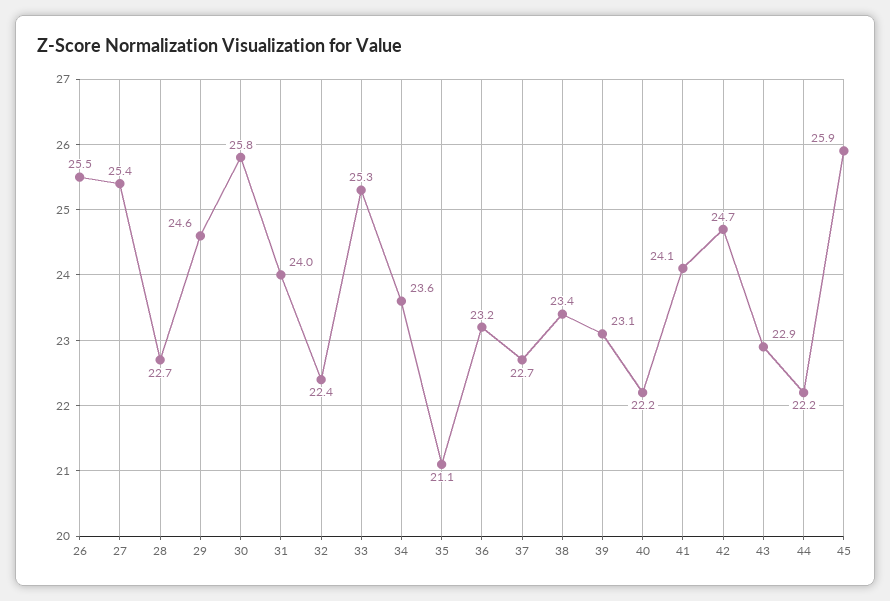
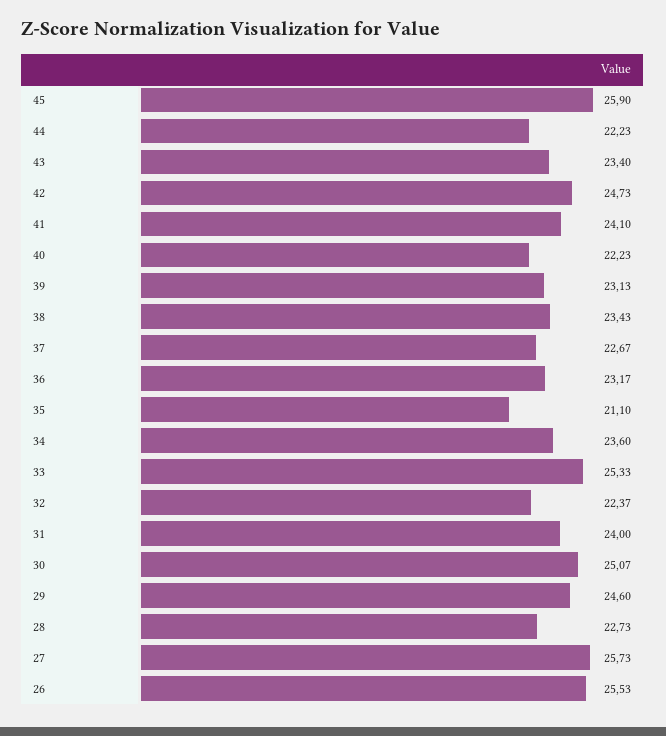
27: 25.4 -> 25.73
30: 25.8 -> 25.07
43: 22.9 -> 23.4

